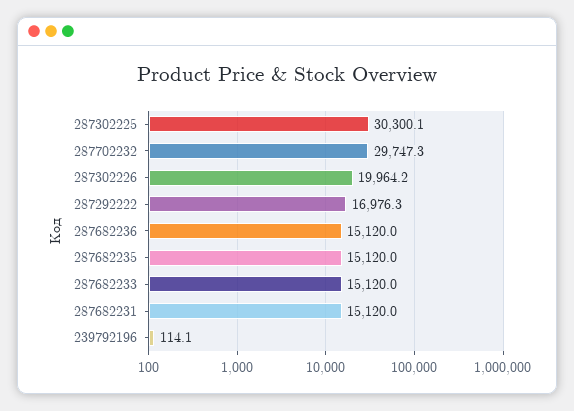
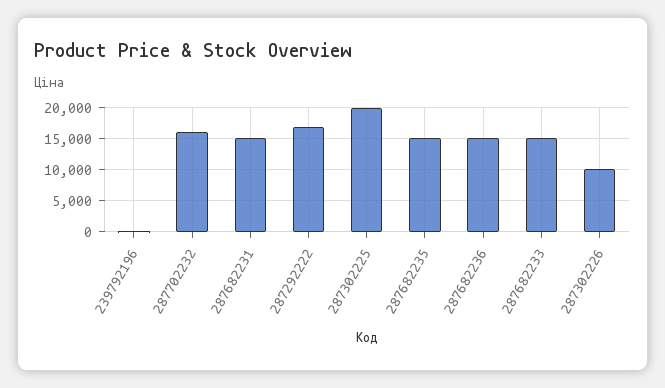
287302225: 30300.1 -> 20000
287702232: 29747.3 -> 16000
287302226: 19964.2 -> 10000

